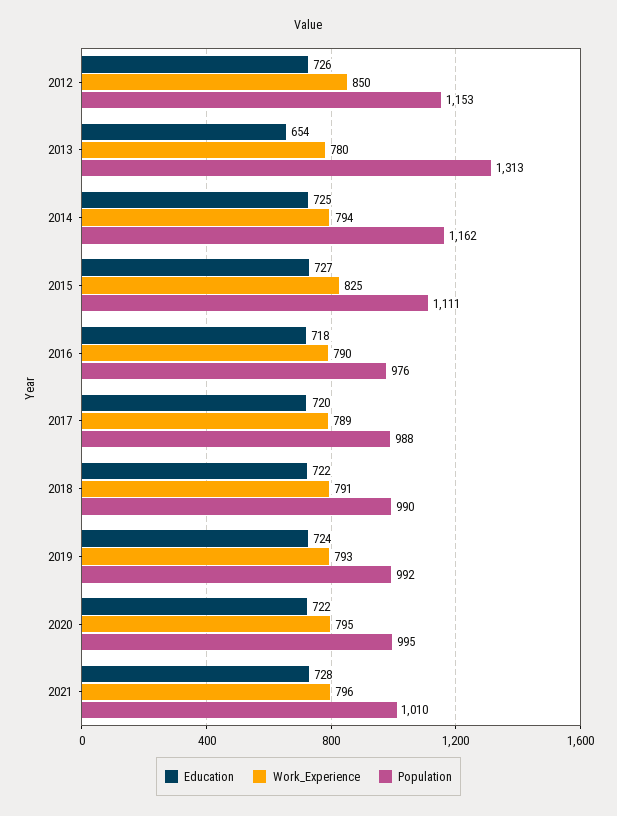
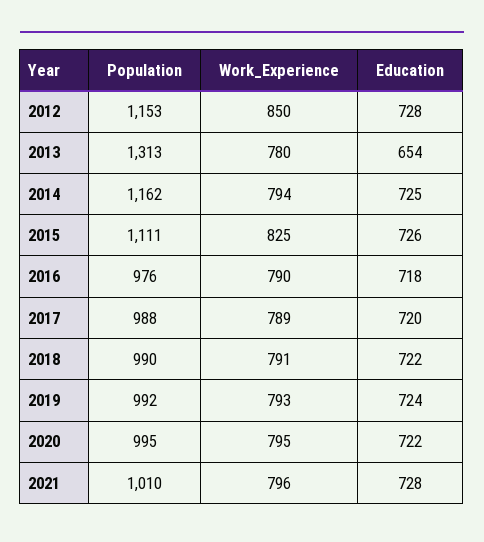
Education, 2012: 726 -> 728
Education, 2015: 727 -> 726

